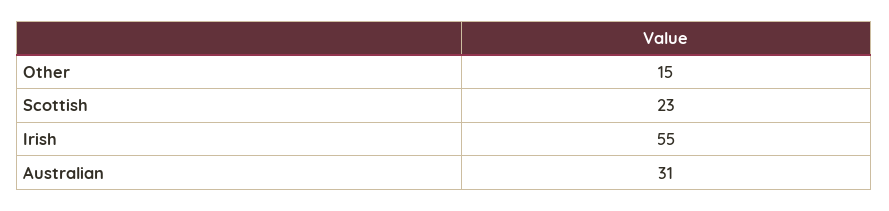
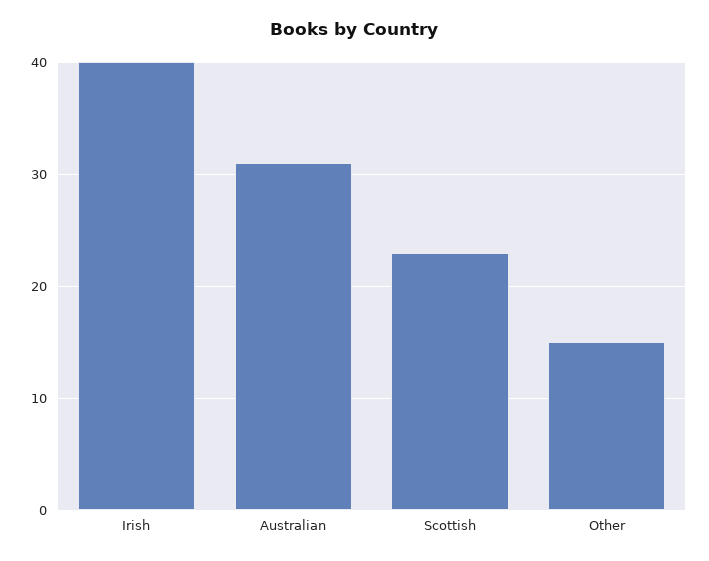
Irish: 55 -> 40

